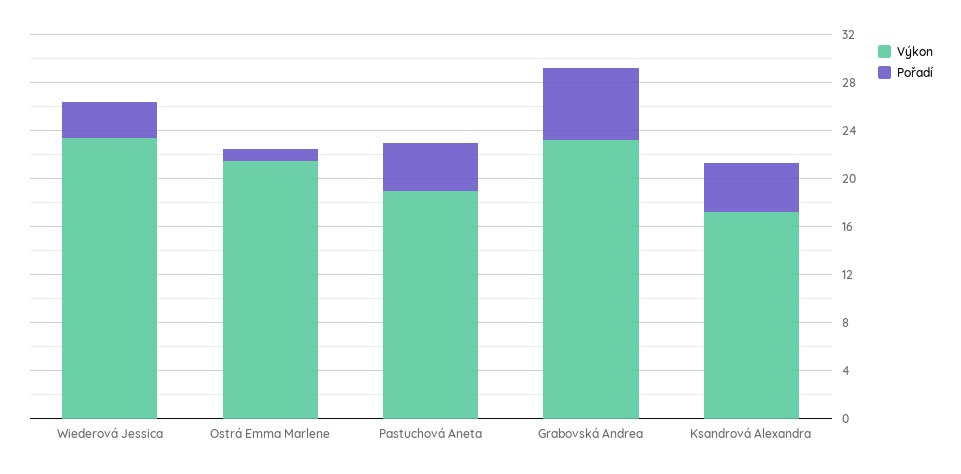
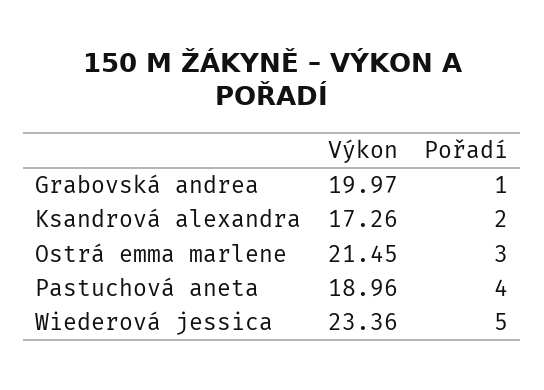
Pořadí, Wiederová Jessica: 3 -> 5
Pořadí, Ostrá Emma Marlene: 1 -> 3
Výkon, Grabovská Andrea: 23 -> 19.97
Pořadí, Grabovská Andrea: 6 -> 1
Pořadí, Ksandrová Alexandra: 4 -> 2

